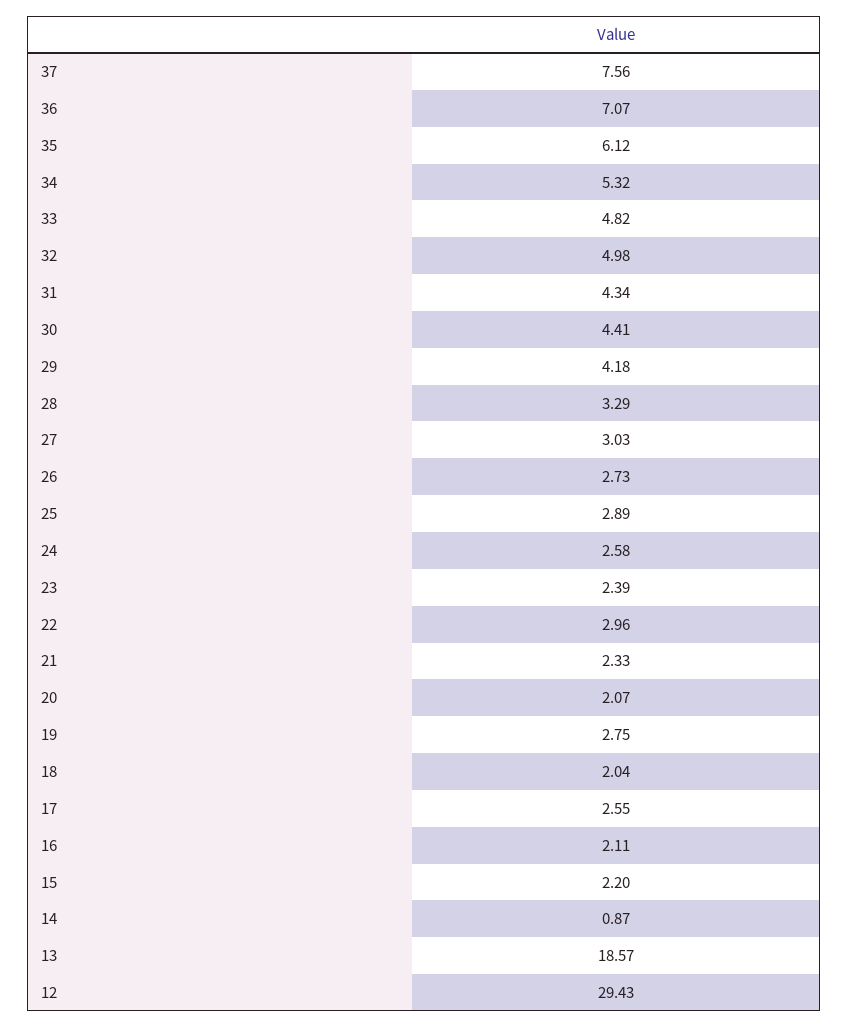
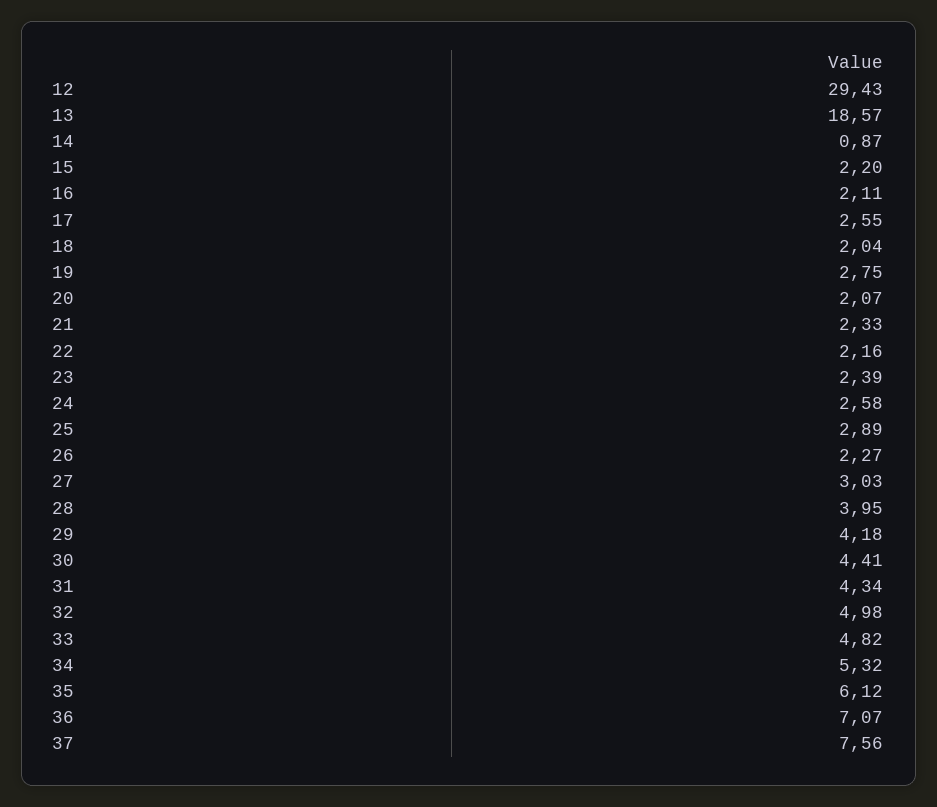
28: 3.29 -> 3.95
26: 2.73 -> 2.27
22: 2.96 -> 2.16

